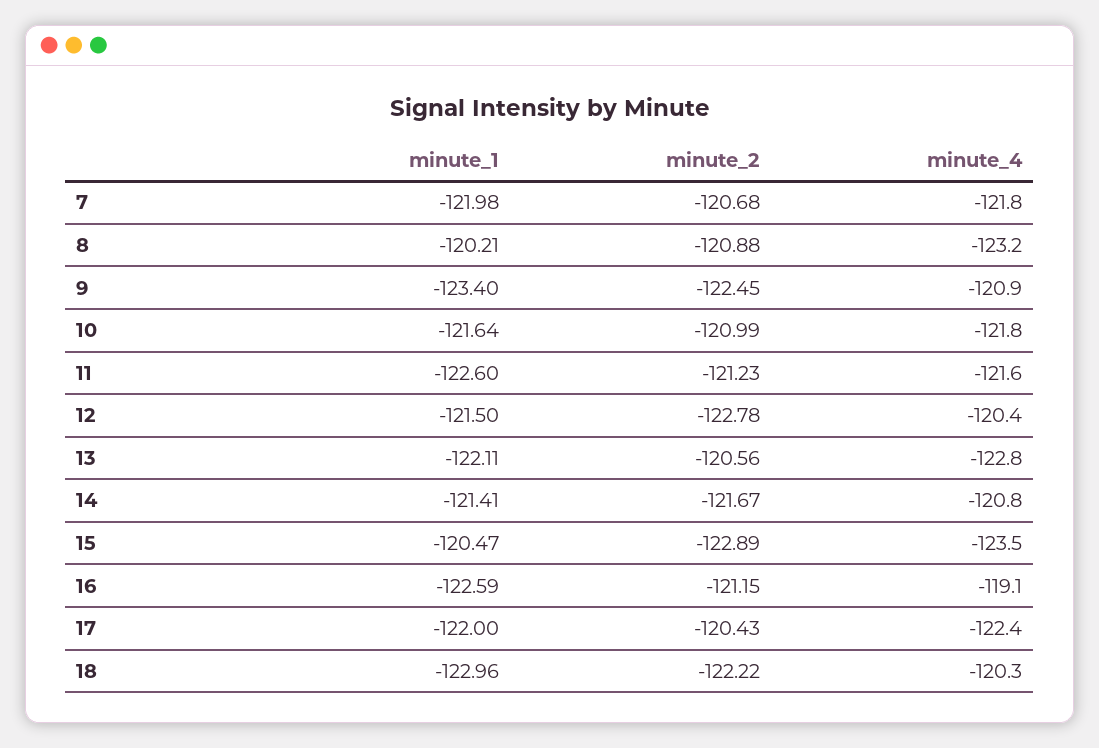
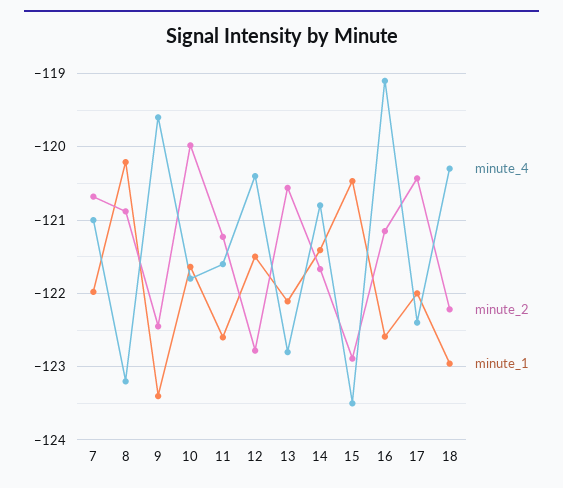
minute_4, 7: -121.8 -> -121
minute_4, 9: -120.9 -> -119.6
minute_2, 10: -120.99 -> -120

